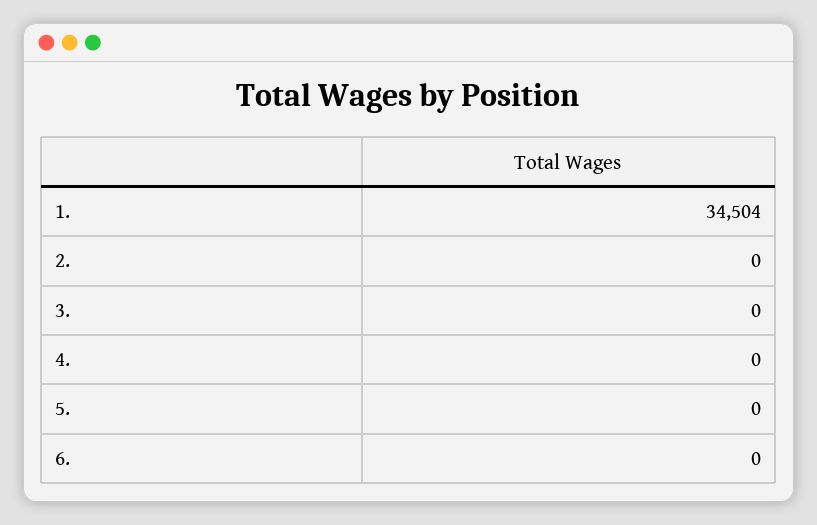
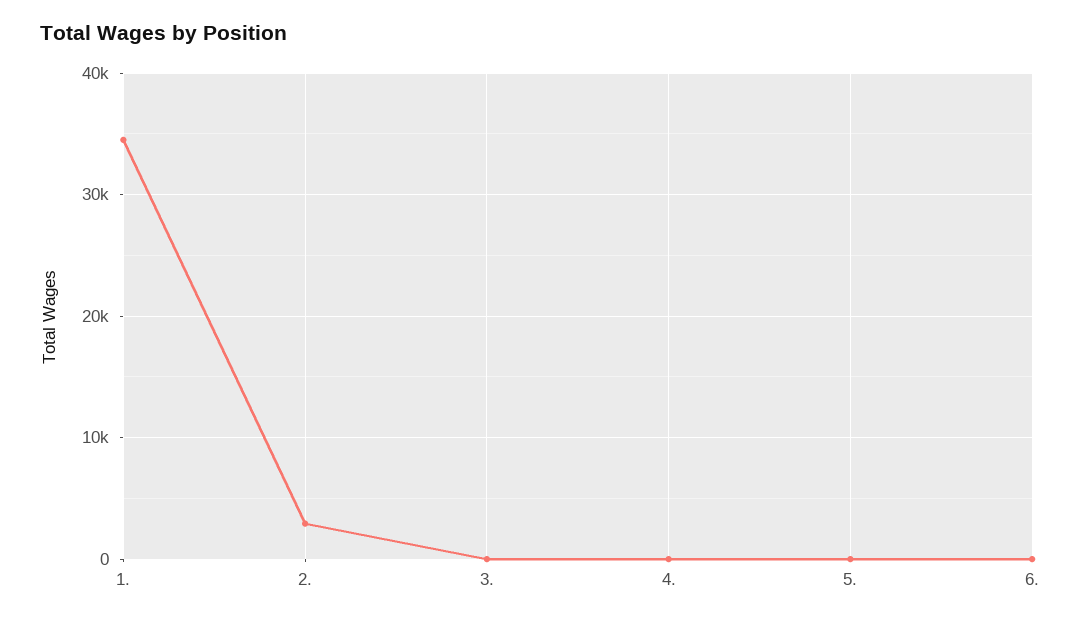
2.: 0 -> 3000

